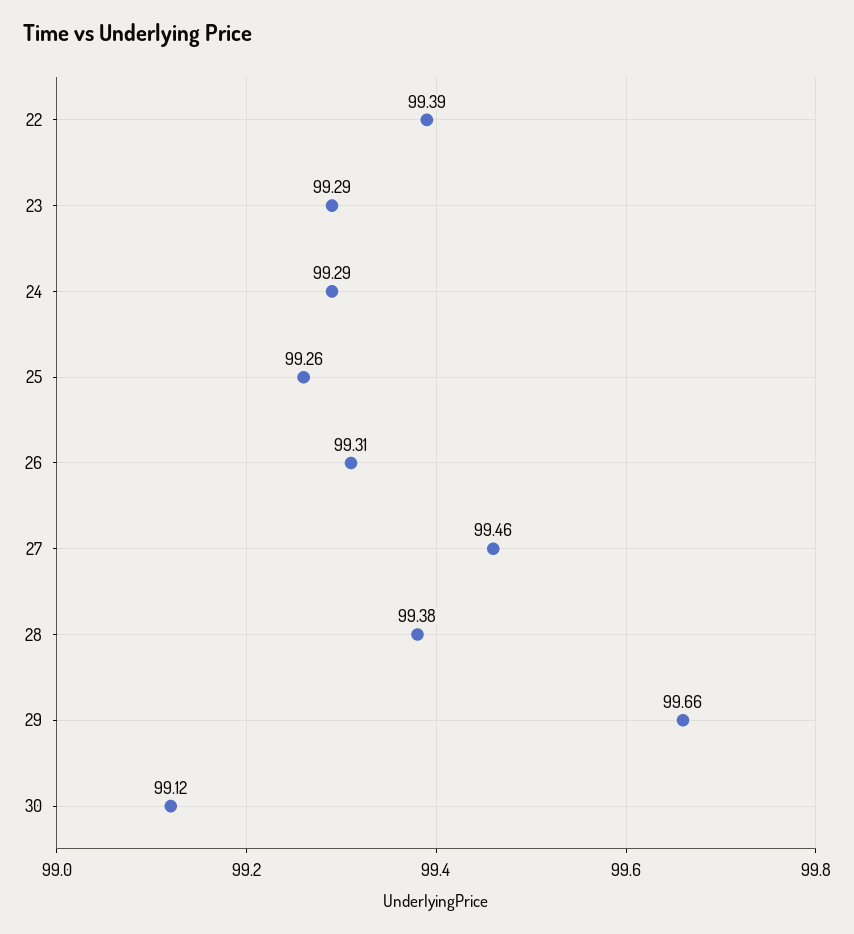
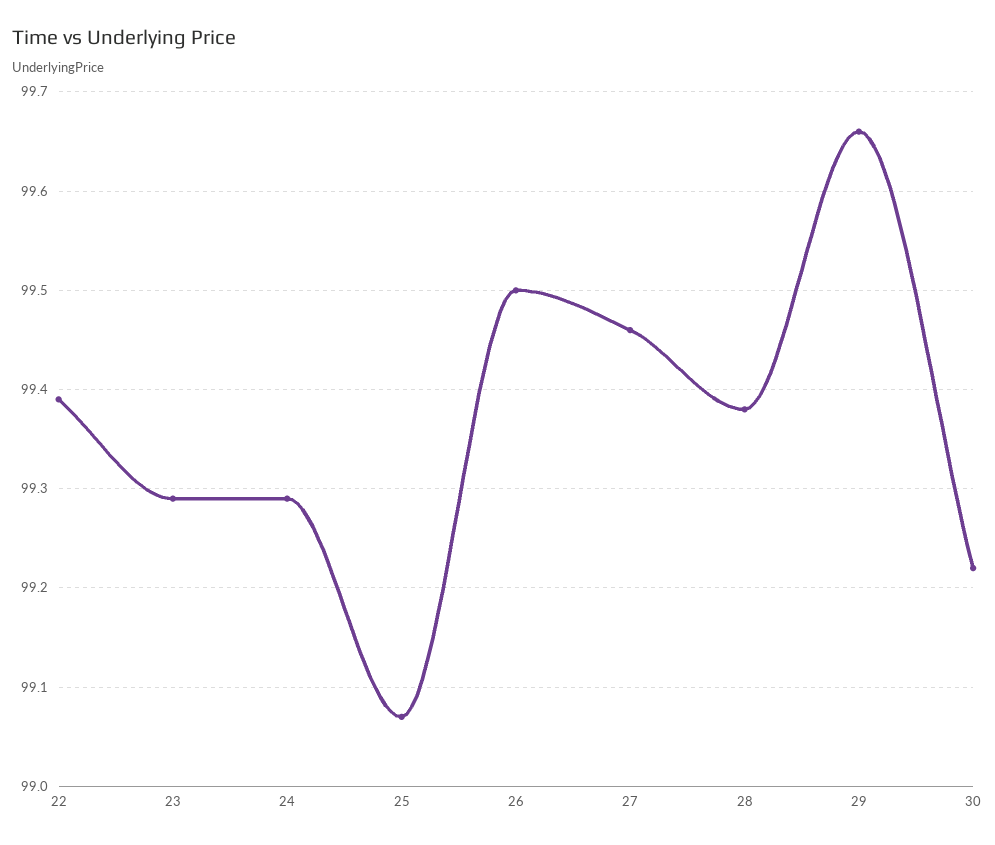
25: 99.26 -> 99.07
26: 99.31 -> 99.5
30: 99.12 -> 99.22

